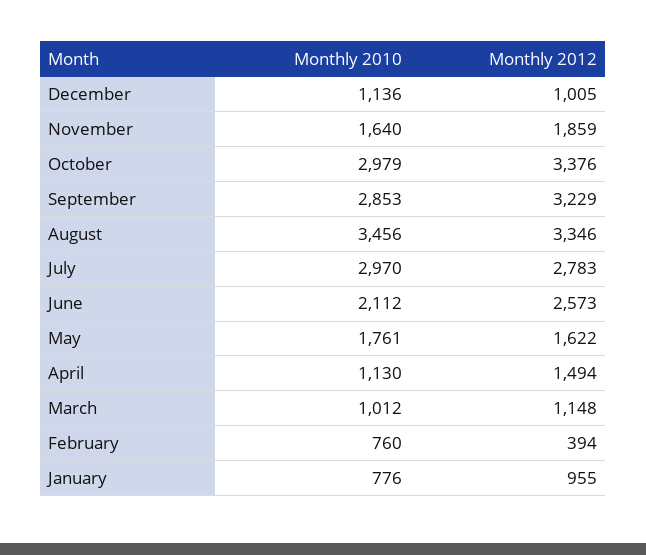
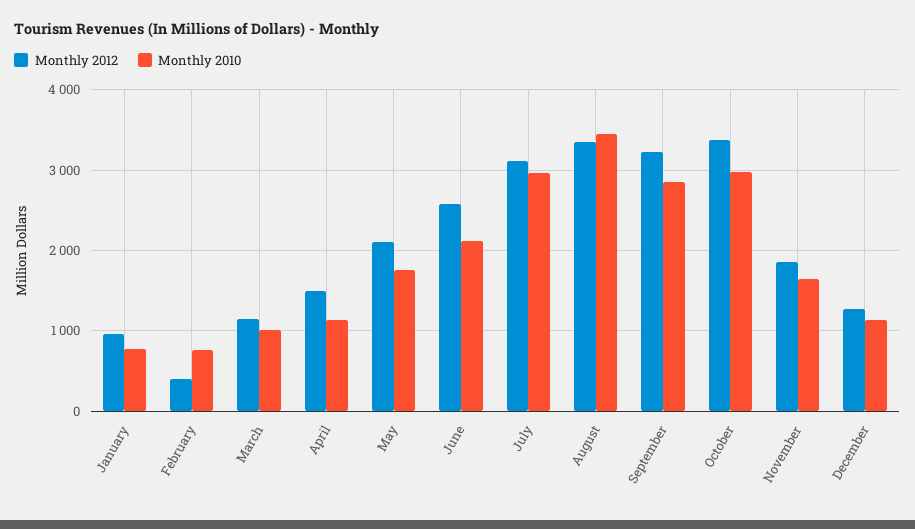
Monthly 2012, December: 1005 -> 1300
Monthly 2012, July: 2783 -> 3100
Monthly 2012, May: 1622 -> 2100

